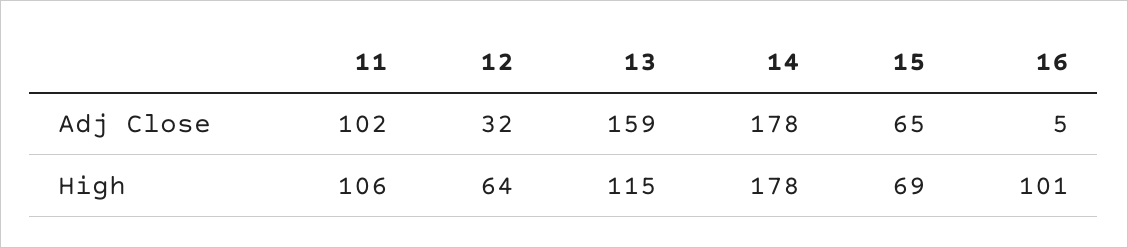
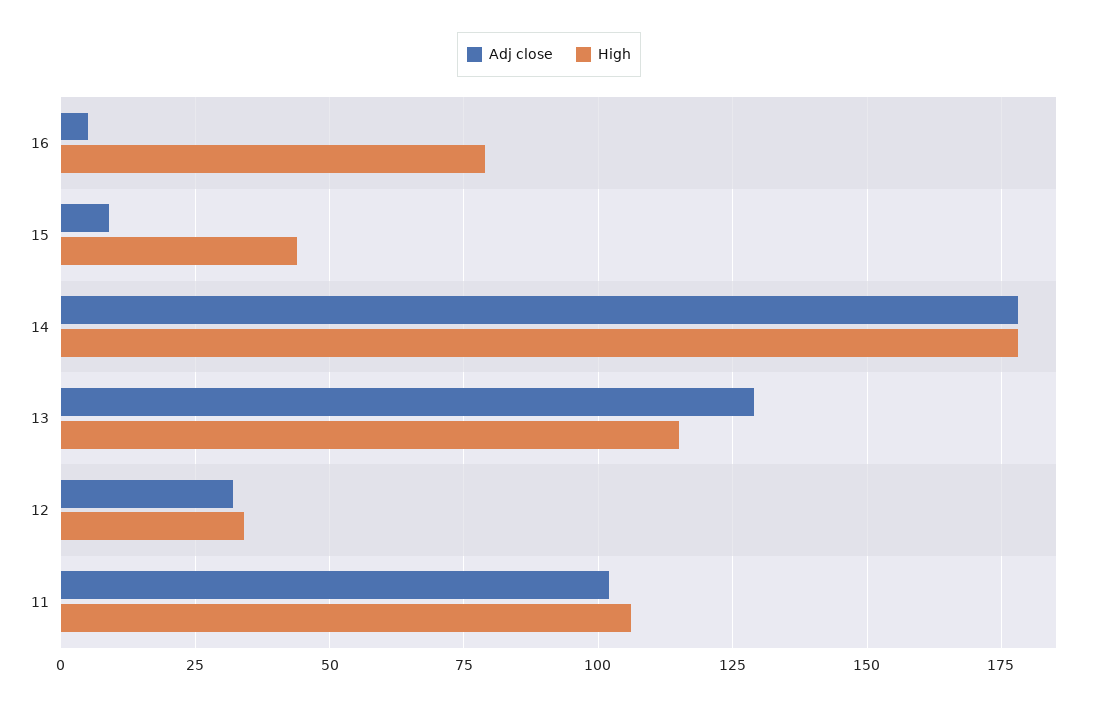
Adj Close, 13: 159 -> 130
Adj Close, 15: 65 -> 10
High, 12: 64 -> 35
High, 15: 69 -> 45
High, 16: 101 -> 80

